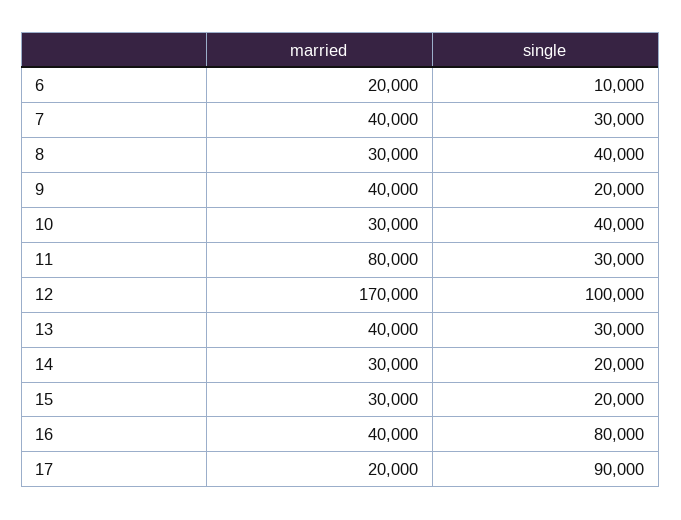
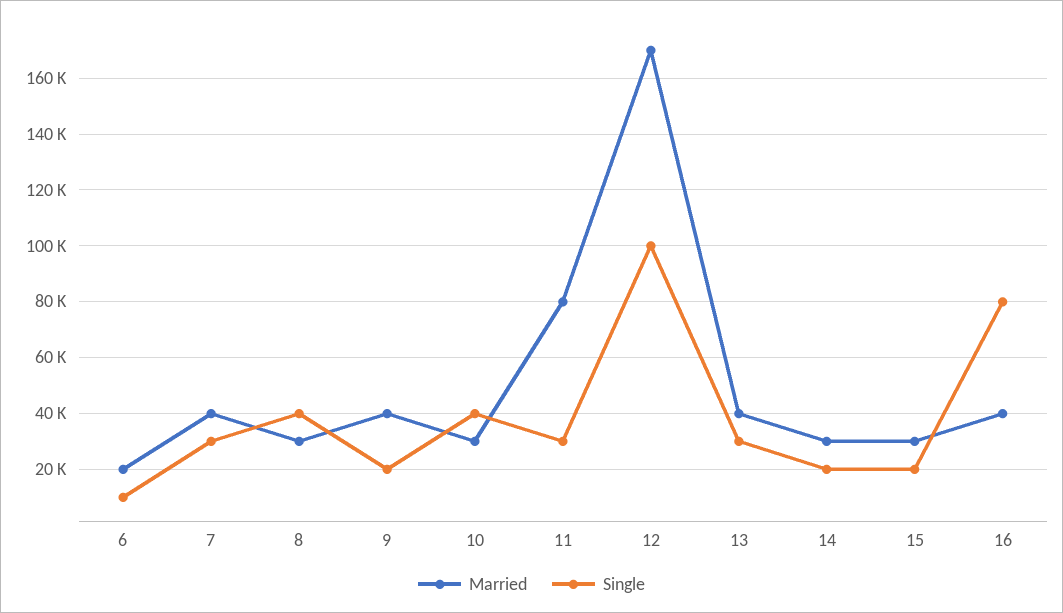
married, 17: 20000 -> none
single, 17: 90000 -> none

